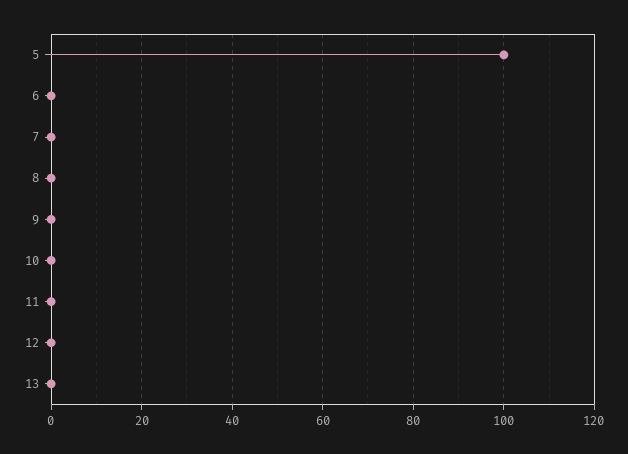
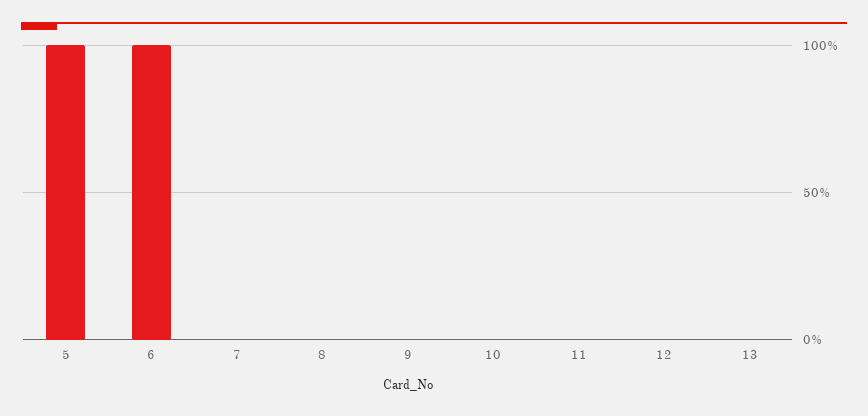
6: 0 -> 100

